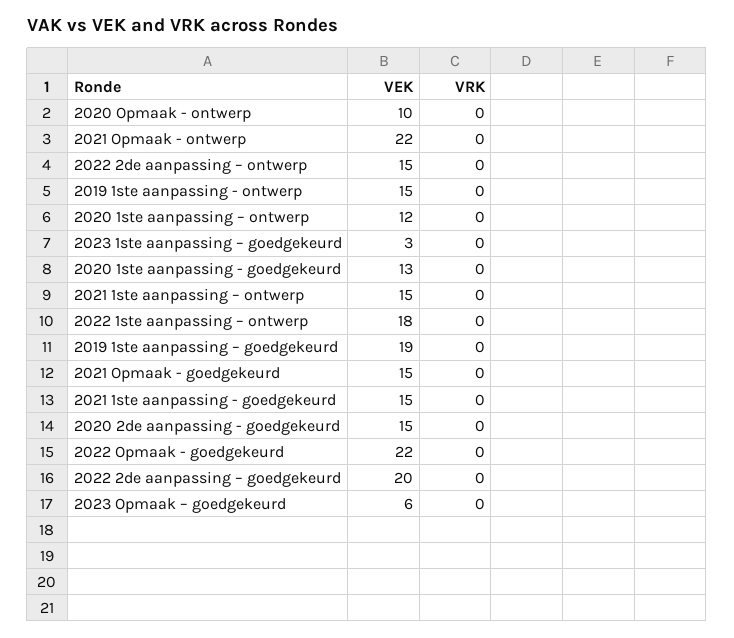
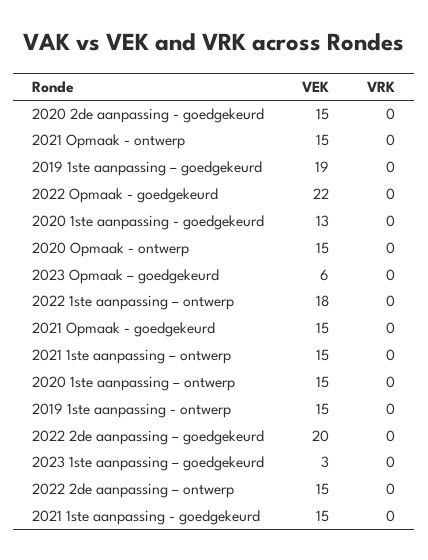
VEK, 2020 Opmaak - ontwerp: 10 -> 15
VEK, 2021 Opmaak - ontwerp: 22 -> 15
VEK, 2020 1ste aanpassing – ontwerp: 12 -> 15

